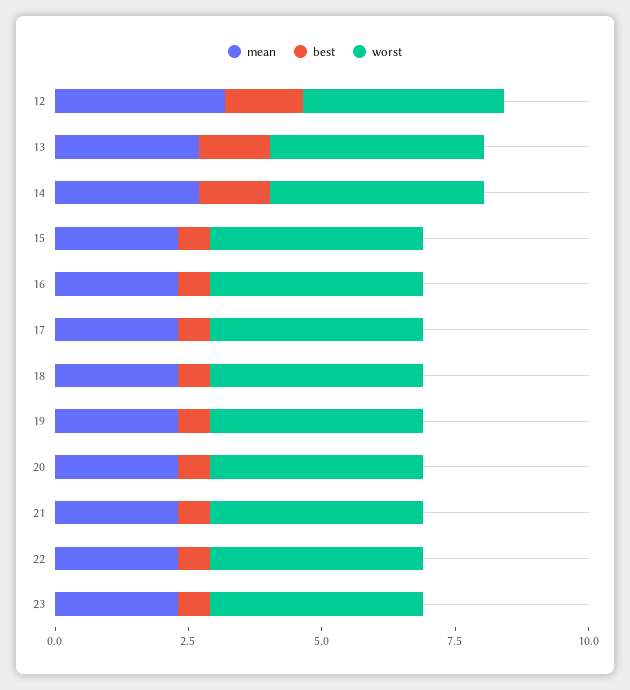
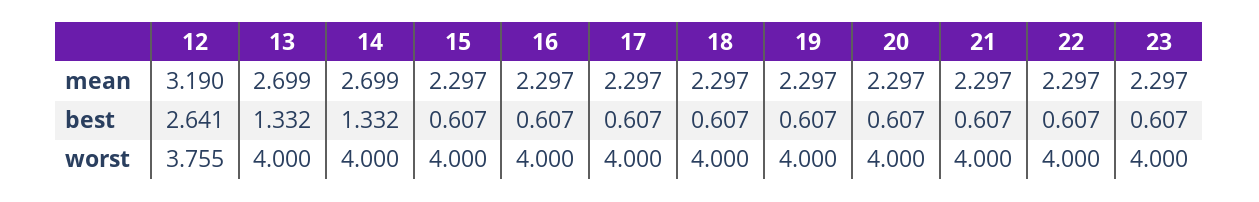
best, 12: 1.5 -> 2.641

